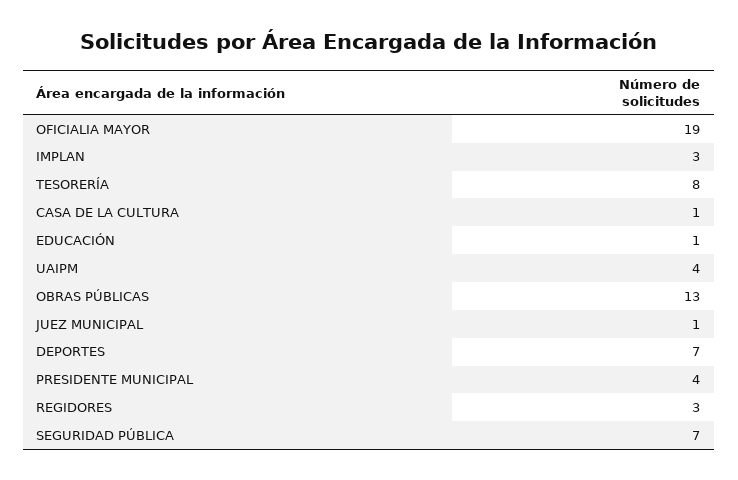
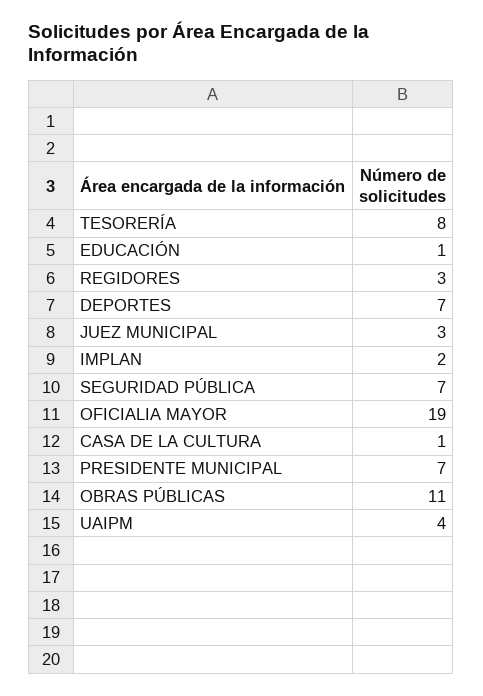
IMPLAN: 3 -> 2
OBRAS PÚBLICAS: 13 -> 11
JUEZ MUNICIPAL: 1 -> 3
PRESIDENTE MUNICIPAL: 4 -> 7

